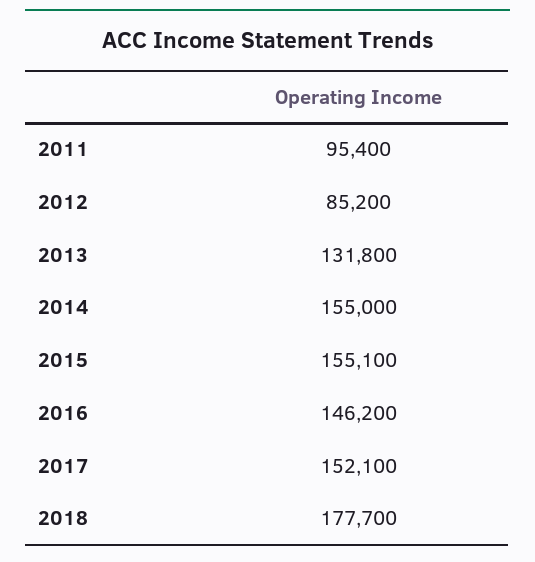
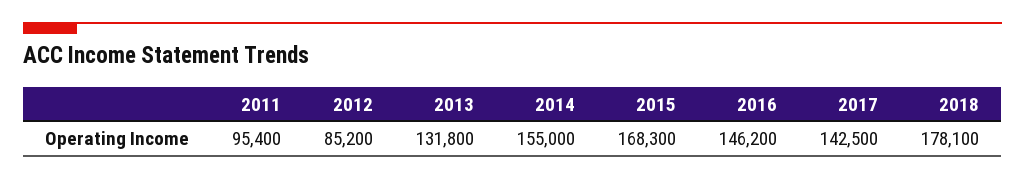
2015: 155100 -> 168300
2017: 152100 -> 142500
2018: 177700 -> 178100

